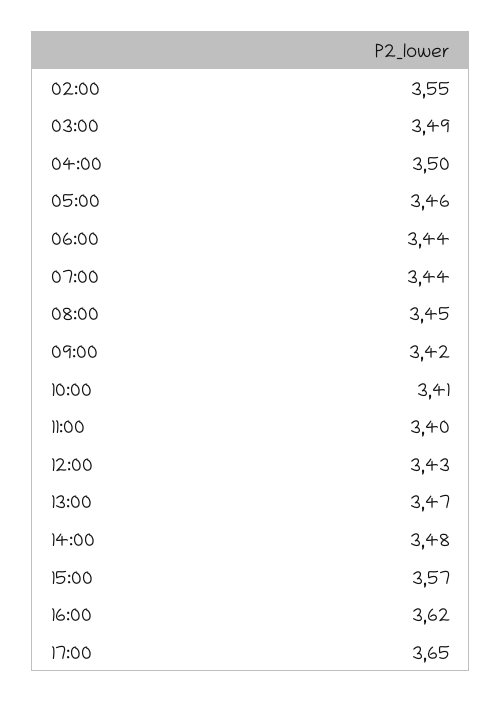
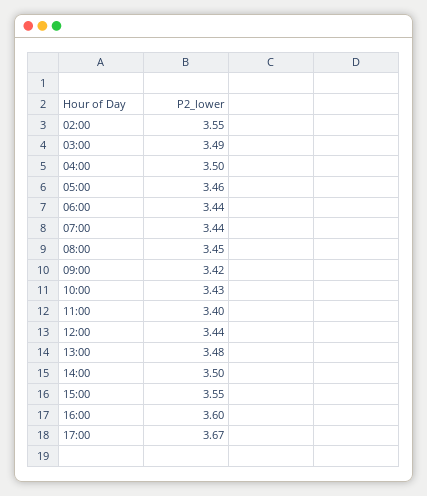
10:00: 3.41 -> 3.43
12:00: 3.43 -> 3.44
13:00: 3.47 -> 3.48
14:00: 3.48 -> 3.5
15:00: 3.57 -> 3.55
16:00: 3.62 -> 3.6
17:00: 3.65 -> 3.67

